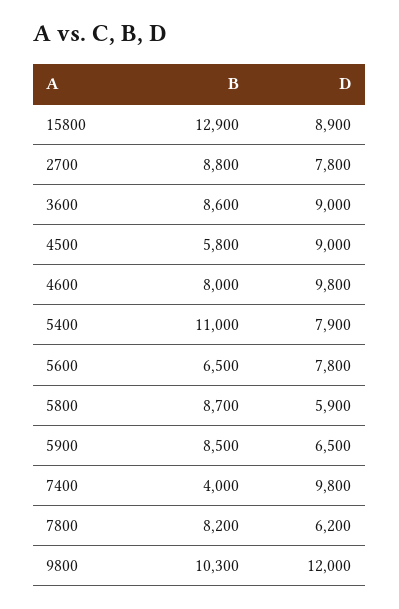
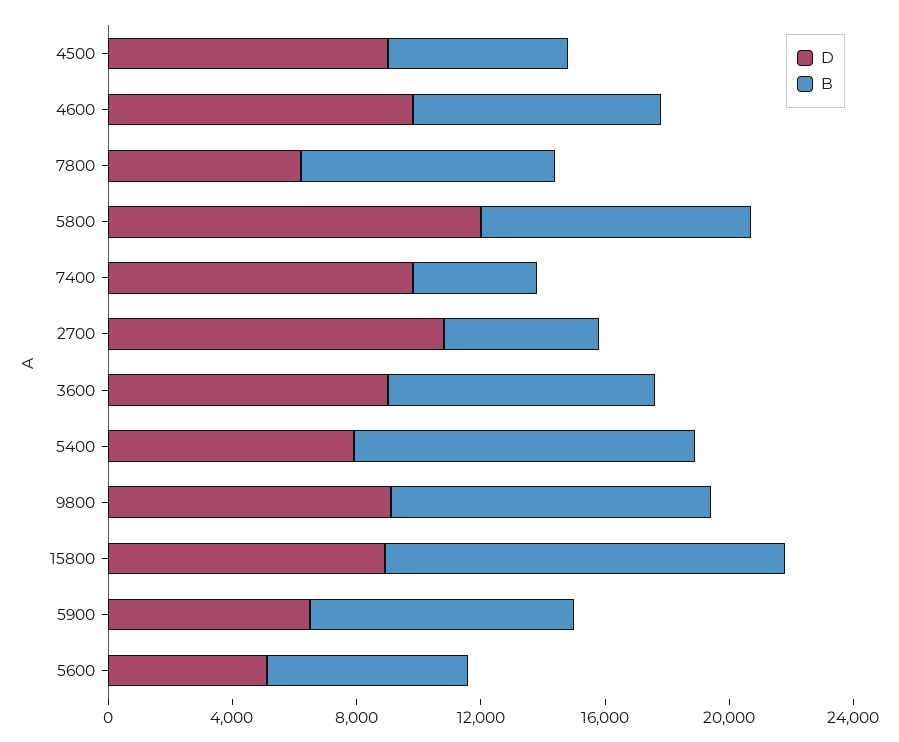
B, 2700: 8800 -> 5000
D, 2700: 7800 -> 11000
D, 5600: 7800 -> 5000
D, 5800: 5900 -> 12000
D, 9800: 12000 -> 9000

